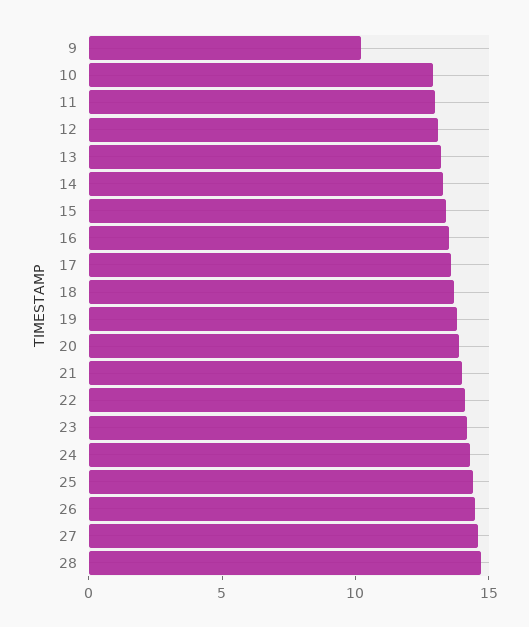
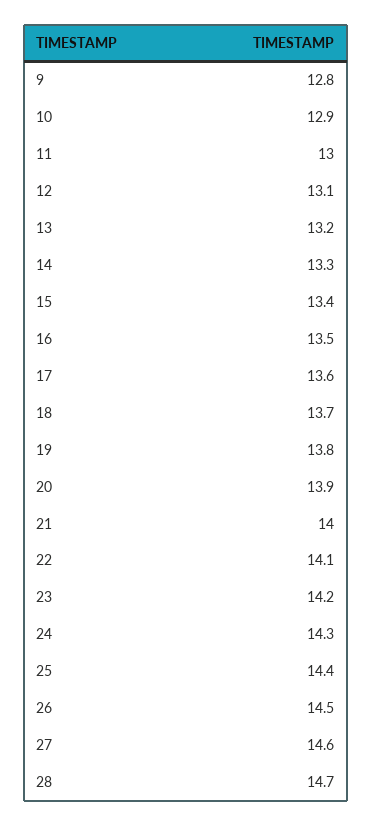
9: 10 -> 12.8

